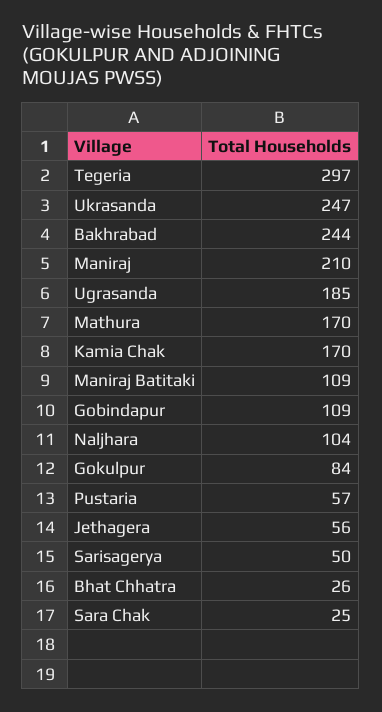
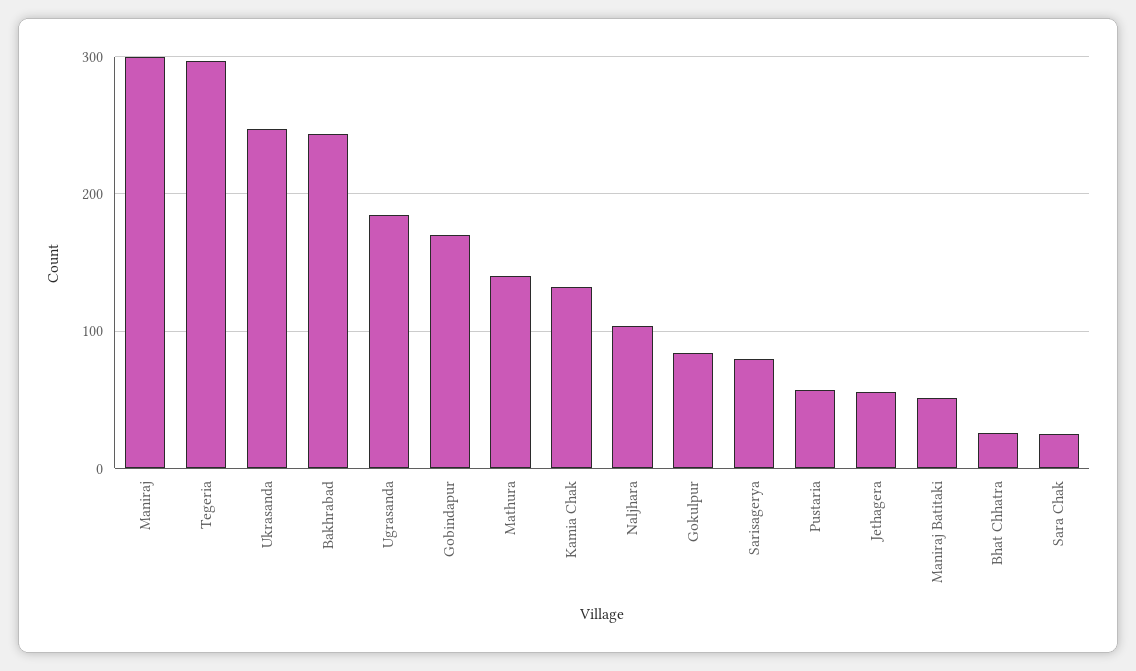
Maniraj: 210 -> 300
Mathura: 170 -> 140
Kamia Chak: 170 -> 130
Maniraj Batitaki: 109 -> 50
Gobindapur: 109 -> 170
Sarisagerya: 50 -> 80

